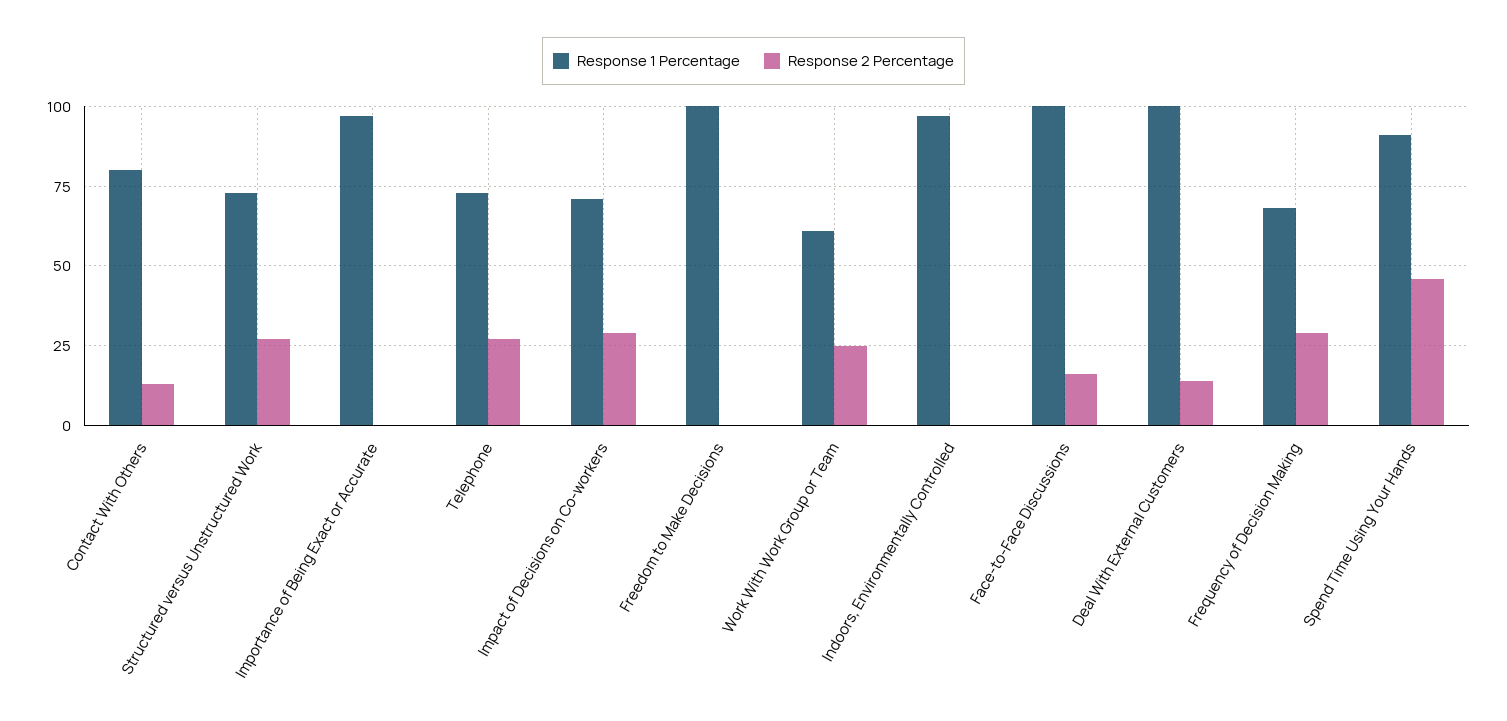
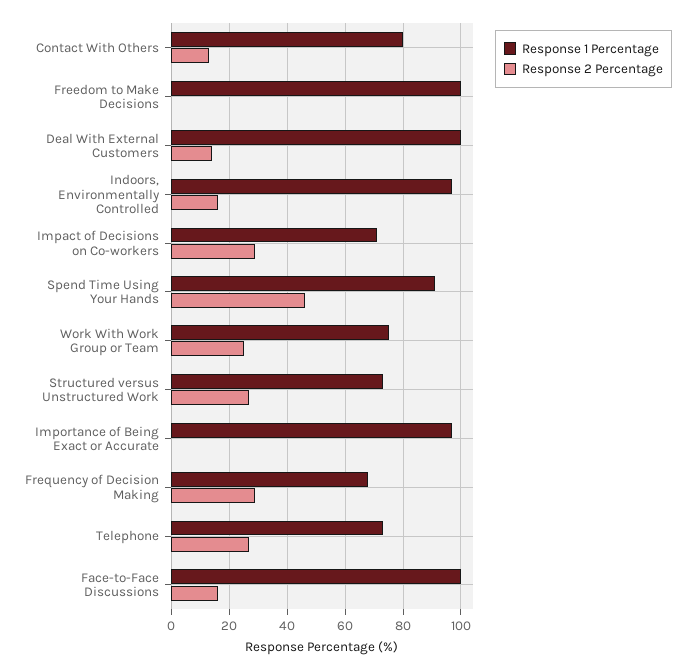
Response 1 Percentage, Work With Work Group or Team: 60 -> 75
Response 2 Percentage, Indoors, Environmentally Controlled: 0 -> 15

